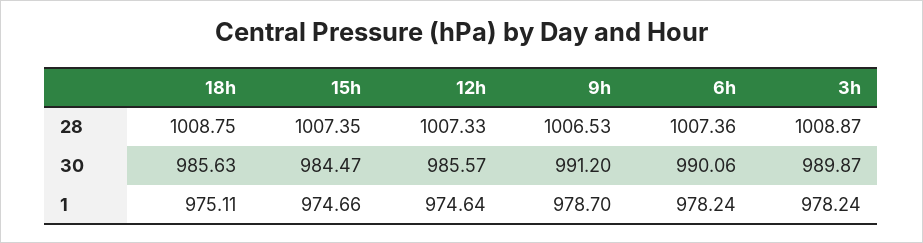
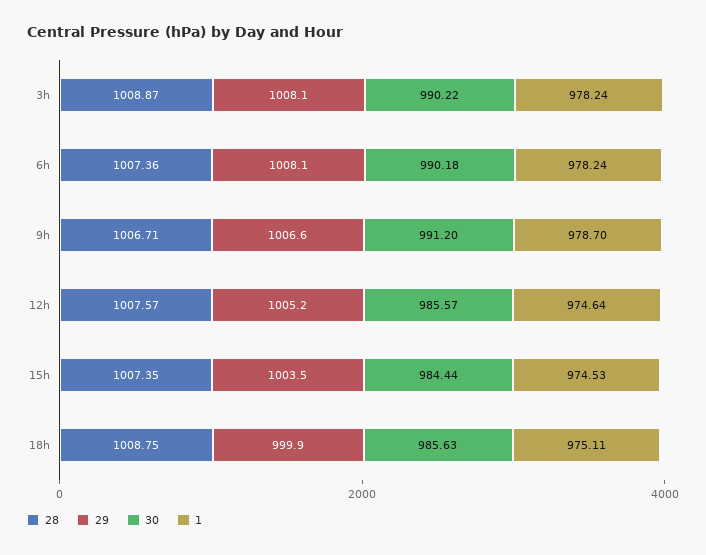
28, 12h: 1007.33 -> 1007.57
28, 9h: 1006.53 -> 1006.71
30, 15h: 984.47 -> 984.44
30, 6h: 990.06 -> 990.18
30, 3h: 989.87 -> 990.22
1, 15h: 974.66 -> 974.53
29, 3h: none -> 1008.1
29, 6h: none -> 1008.1
29, 9h: none -> 1006.6
29, 12h: none -> 1005.2
29, 15h: none -> 1003.5
29, 18h: none -> 999.9

